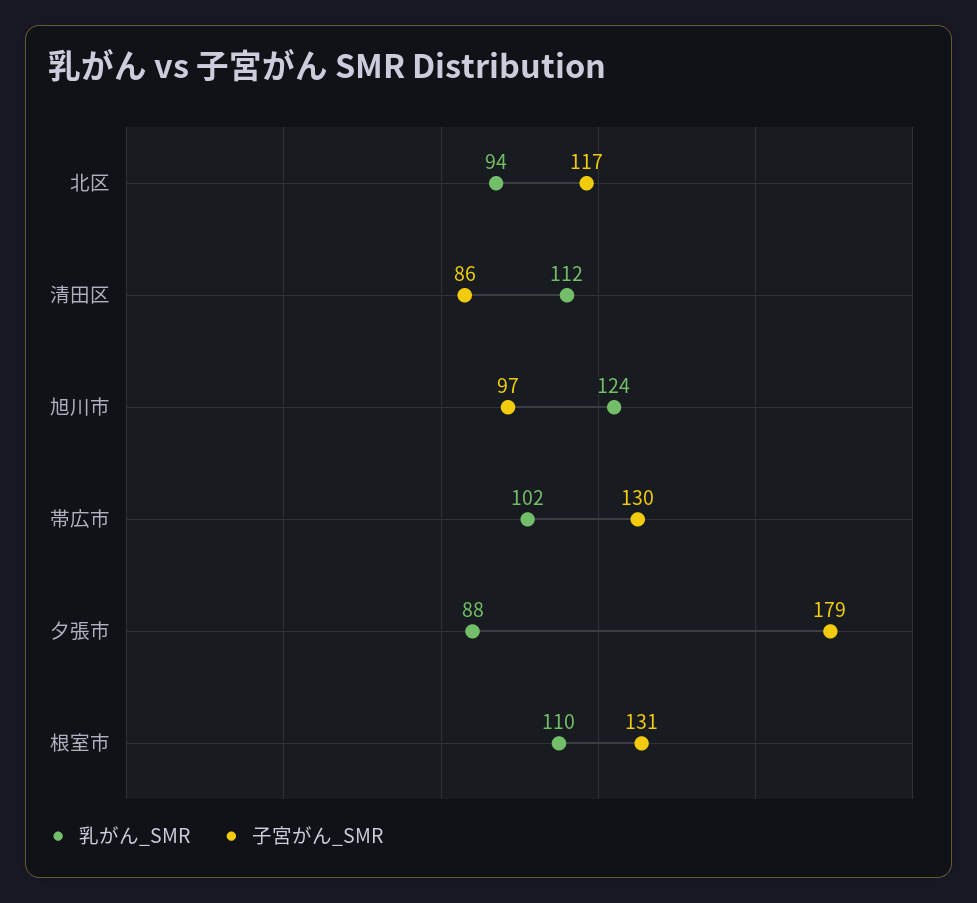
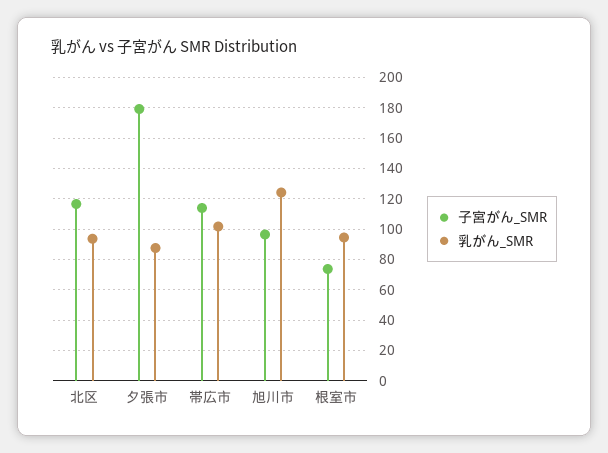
乳がん_SMR, 清田区: 112 -> none
子宮がん_SMR, 清田区: 86 -> none
子宮がん_SMR, 帯広市: 130 -> 115
乳がん_SMR, 根室市: 110 -> 95
子宮がん_SMR, 根室市: 131 -> 75

